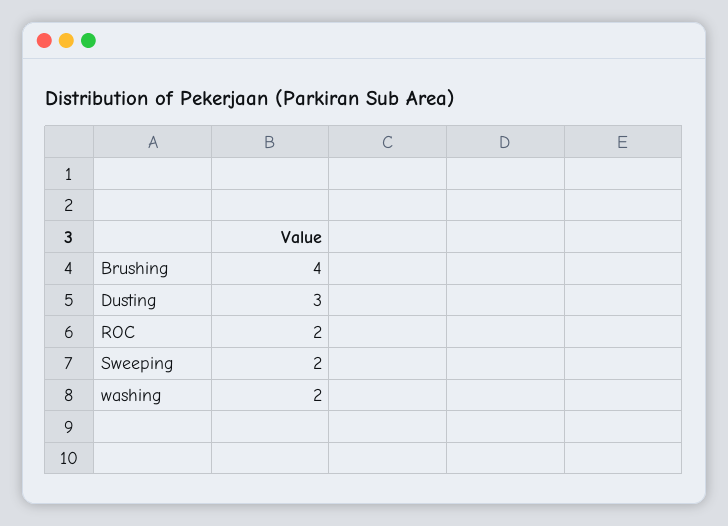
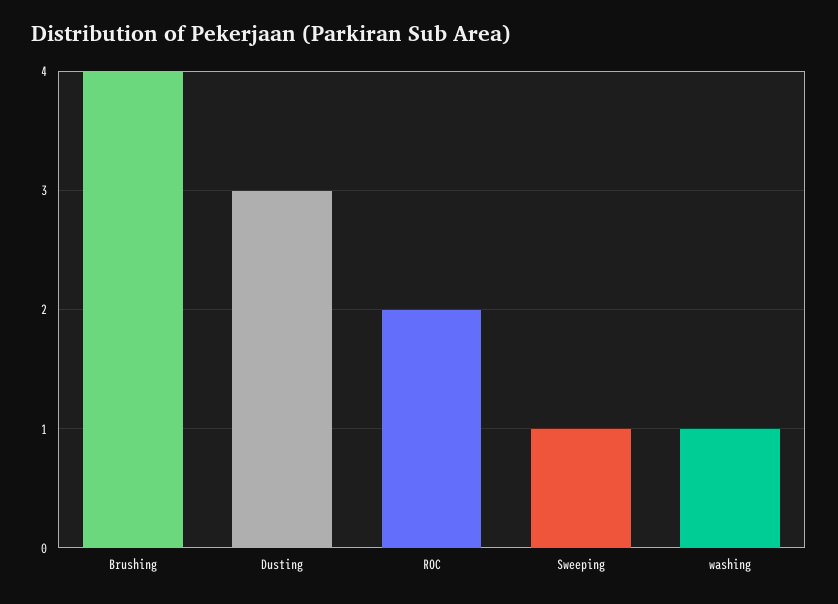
Sweeping: 2 -> 1
washing: 2 -> 1

